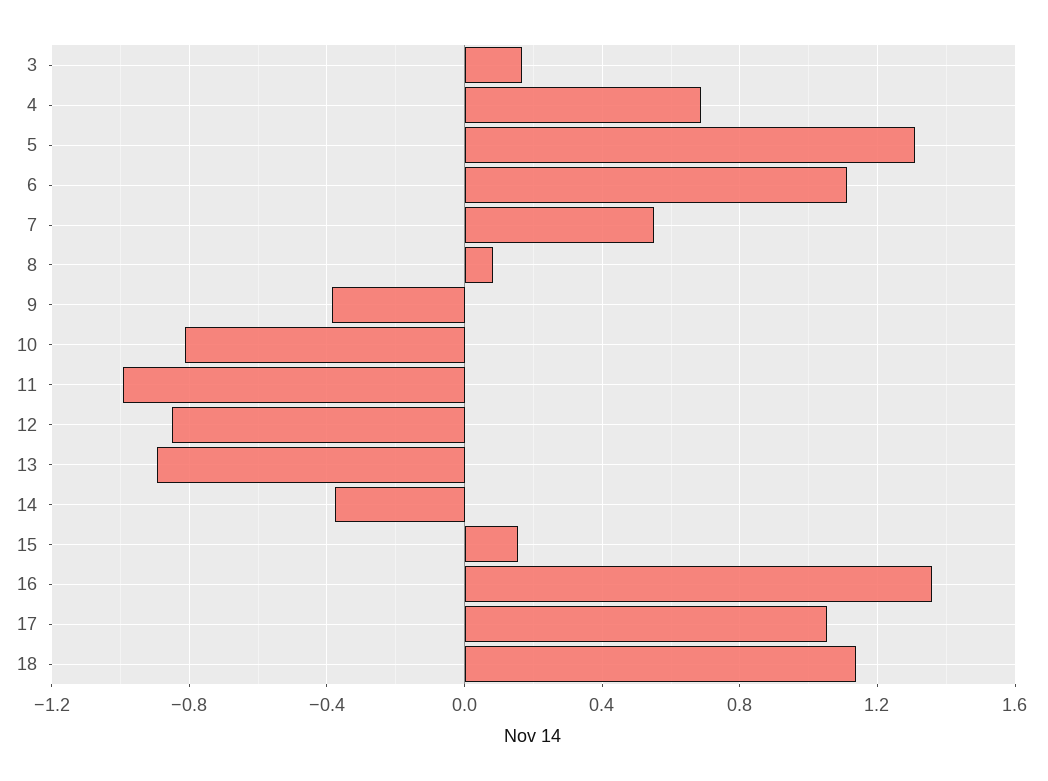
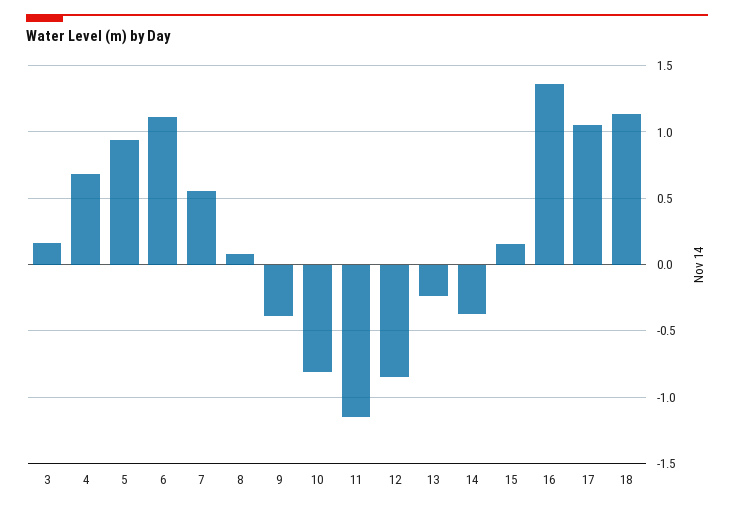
5: 1.3 -> 0.95
11: -1 -> -1.15
13: -0.9 -> -0.25

